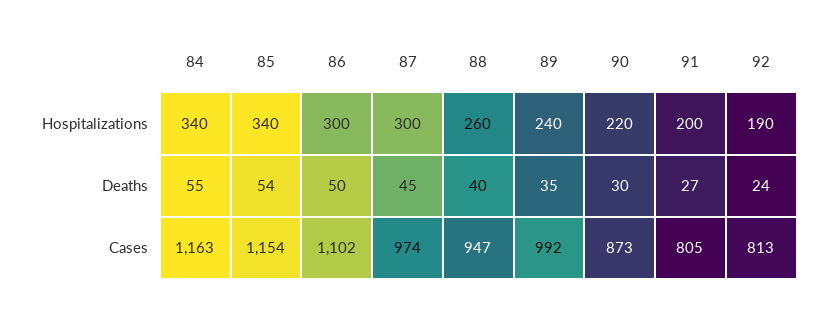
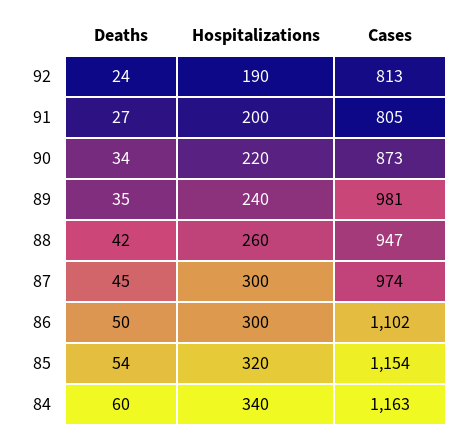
85, Hospitalizations: 340 -> 320
84, Deaths: 55 -> 60
88, Deaths: 40 -> 42
90, Deaths: 30 -> 34
89, Cases: 992 -> 981

